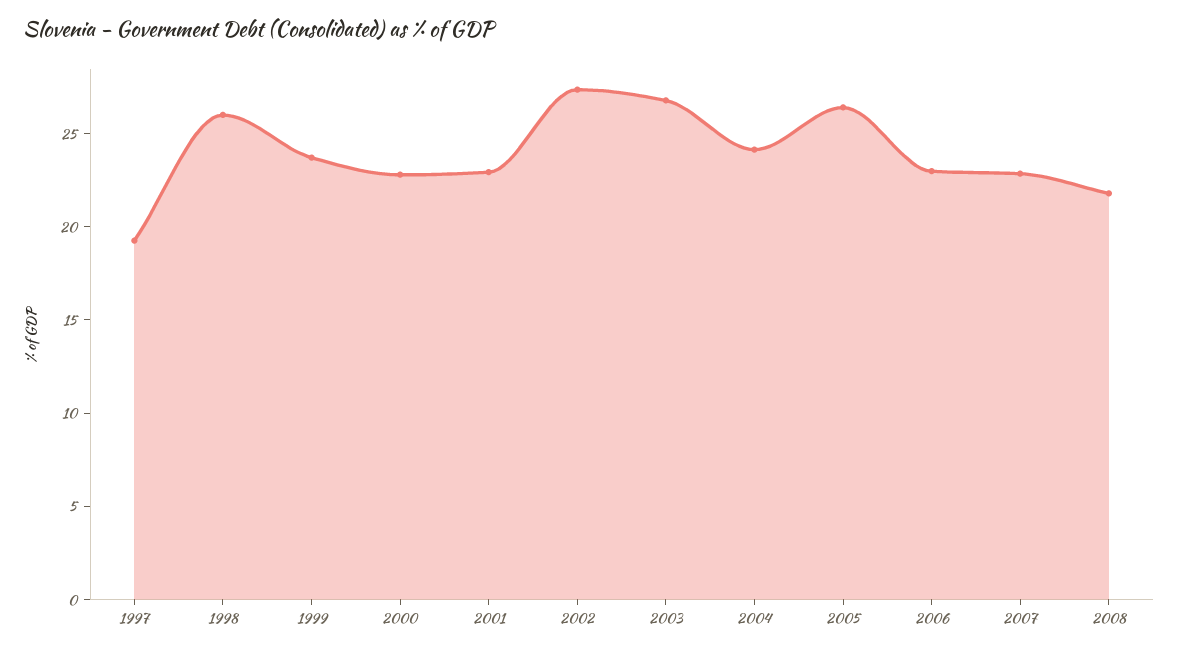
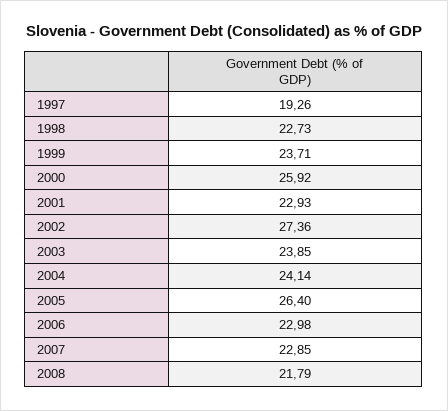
1998: 26 -> 22.73
2000: 23 -> 25.92
2003: 27 -> 23.85

